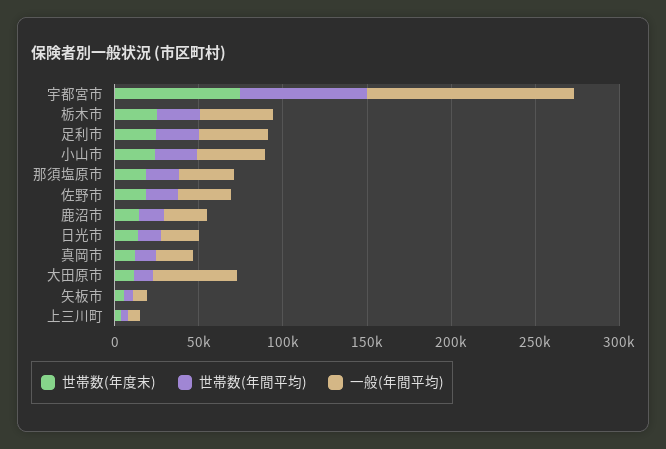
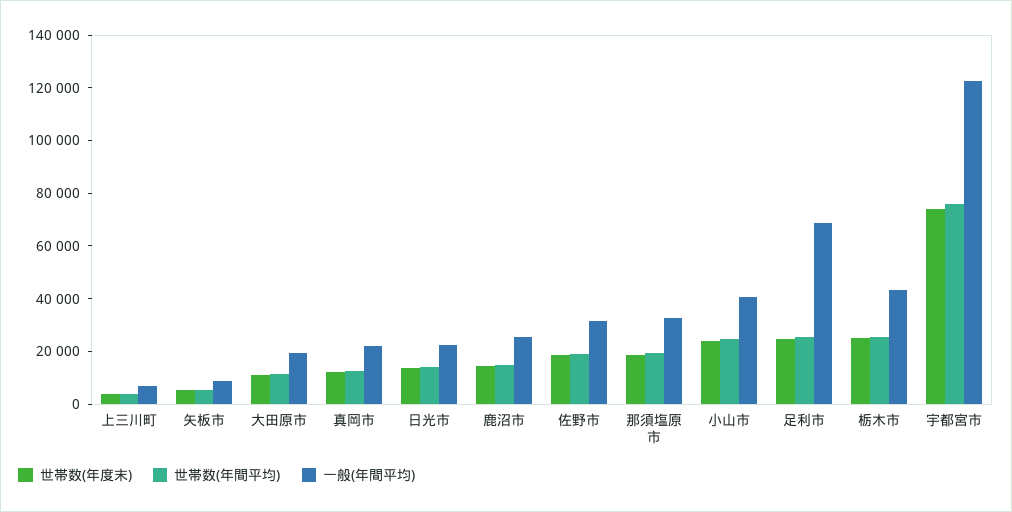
一般(年間平均), 足利市: 40000 -> 70000
一般(年間平均), 大田原市: 50000 -> 20000

